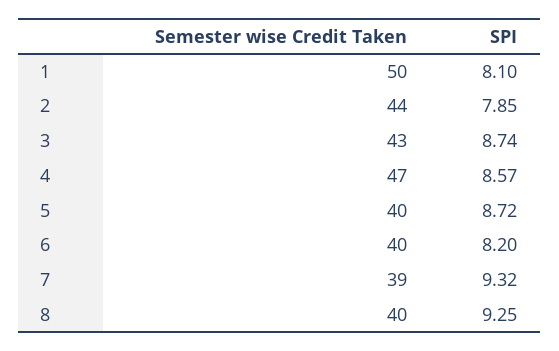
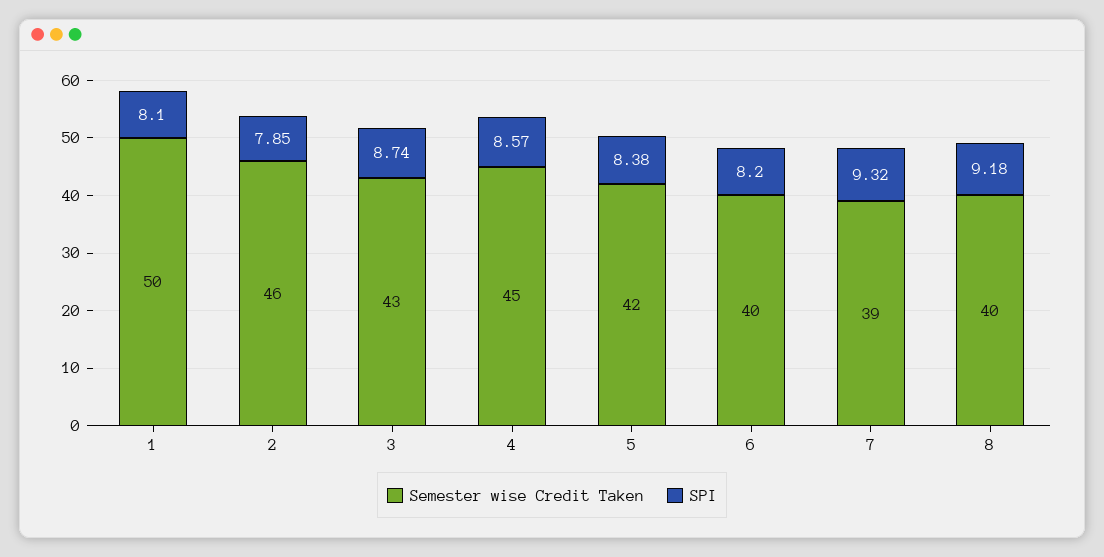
Semester wise Credit Taken, 2: 44 -> 46
Semester wise Credit Taken, 4: 47 -> 45
Semester wise Credit Taken, 5: 40 -> 42
SPI, 5: 8.72 -> 8.38
SPI, 8: 9.25 -> 9.18

